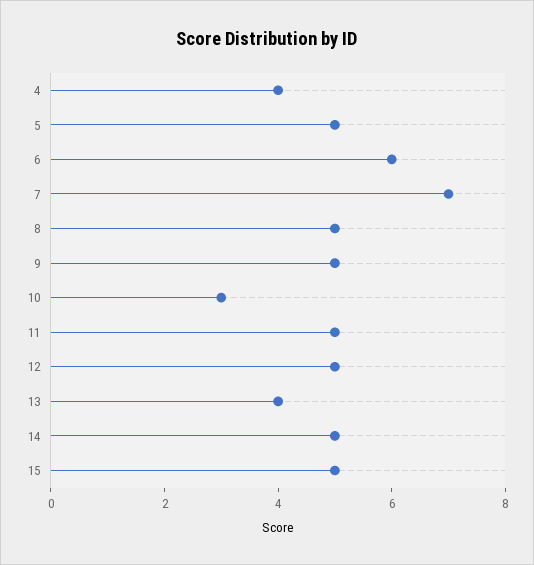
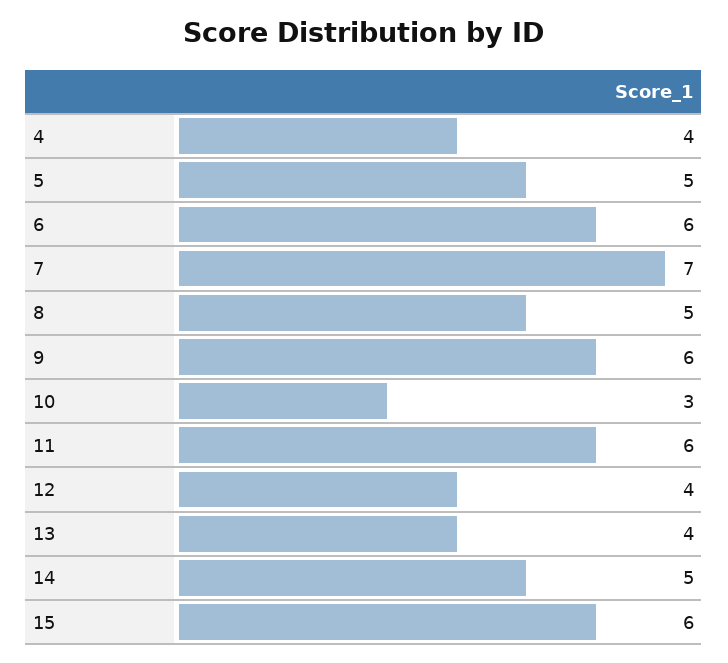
9: 5 -> 6
11: 5 -> 6
12: 5 -> 4
15: 5 -> 6

